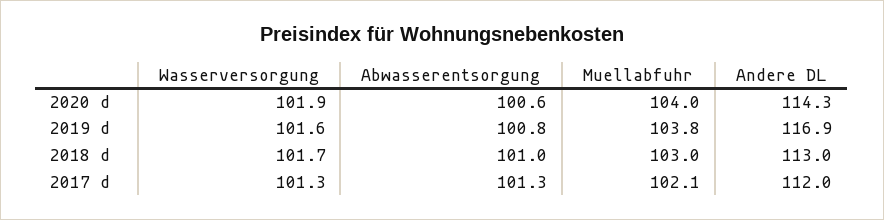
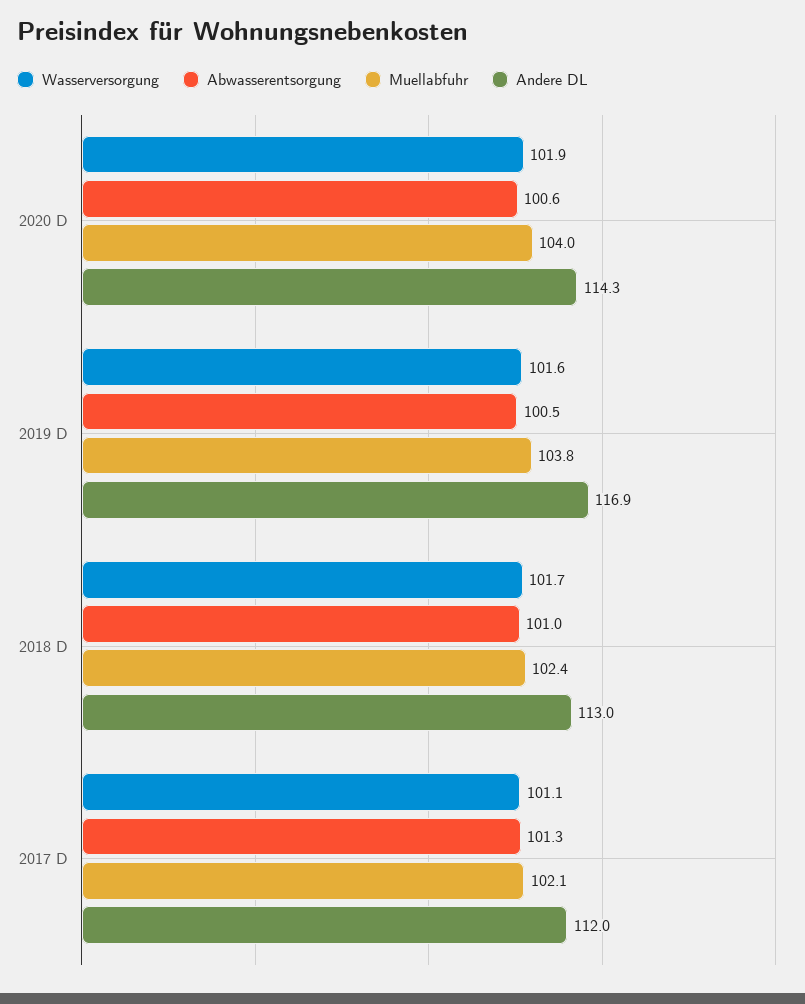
Abwasserentsorgung, 2019 d: 100.8 -> 100.5
Muellabfuhr, 2018 d: 103 -> 102.4
Wasserversorgung, 2017 d: 101.3 -> 101.1

